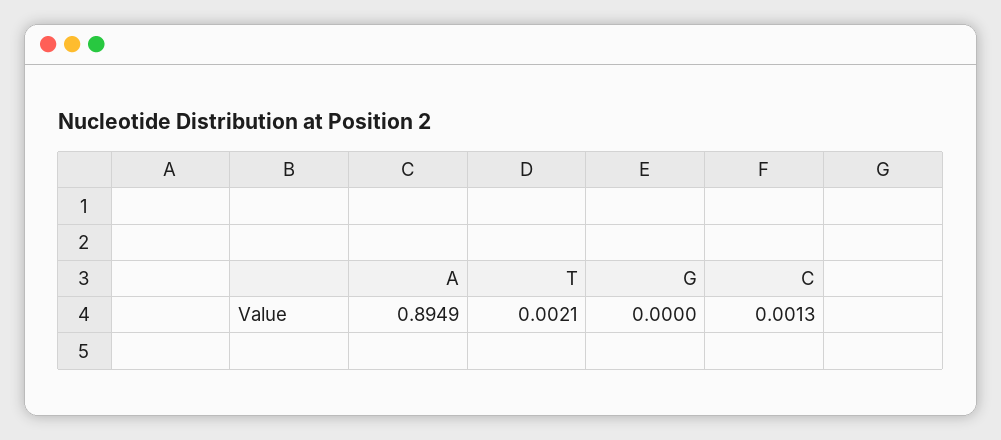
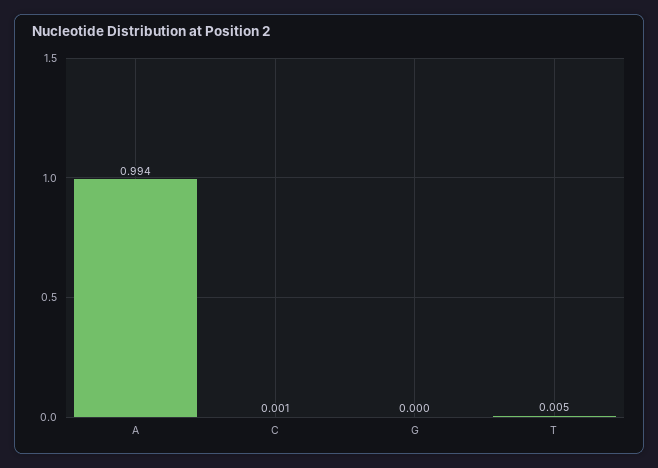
A: 0.8949 -> 0.994
T: 0.0021 -> 0.005

